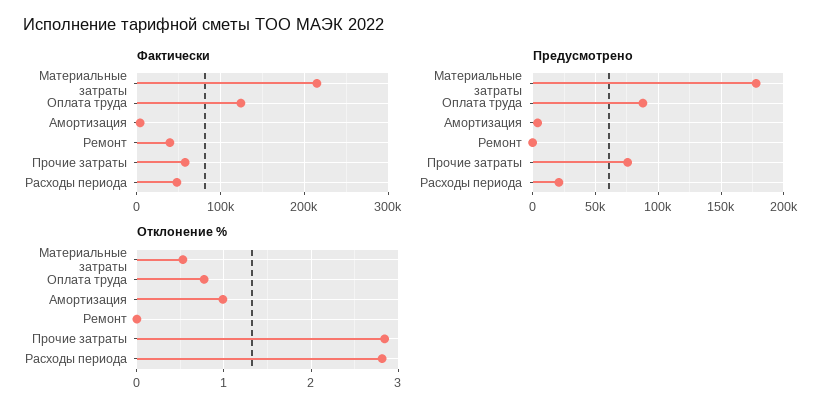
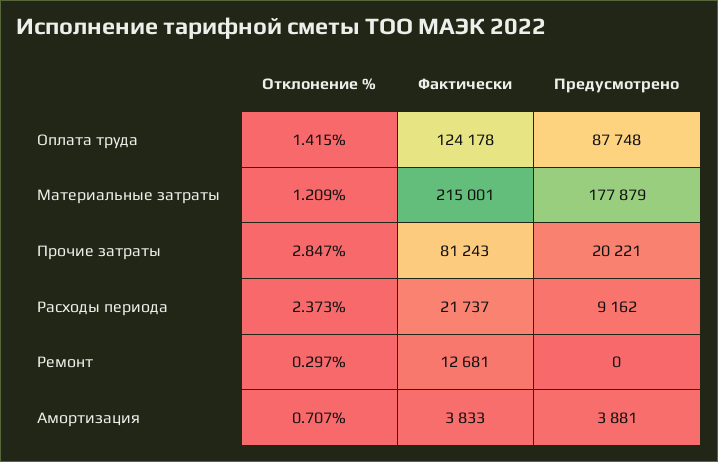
Фактически, Ремонт: 40000 -> 12681
Фактически, Прочие затраты: 60000 -> 81243
Фактически, Расходы периода: 50000 -> 21737
Предусмотрено, Прочие затраты: 75000 -> 20221
Предусмотрено, Расходы периода: 20000 -> 9162
Отклонение %, Материальные затраты: 0.5 -> 1.209
Отклонение %, Оплата труда: 0.8 -> 1.415
Отклонение %, Амортизация: 1 -> 0.707
Отклонение %, Ремонт: 0 -> 0.297
Отклонение %, Расходы периода: 2.8 -> 2.373

